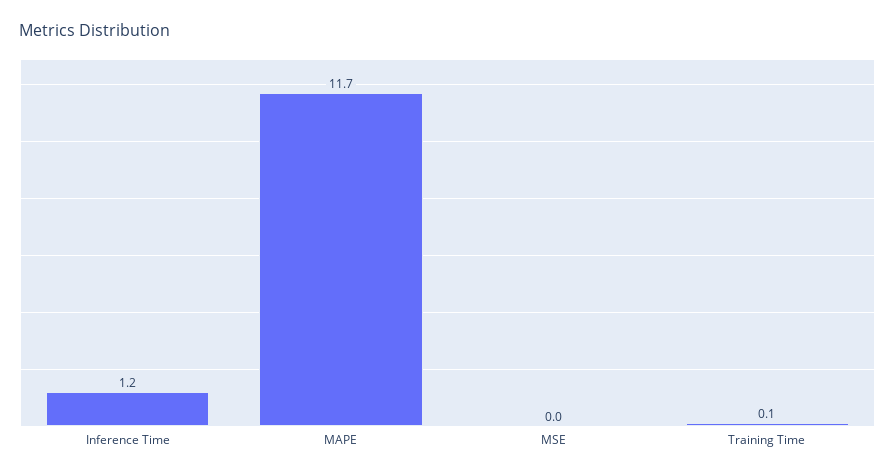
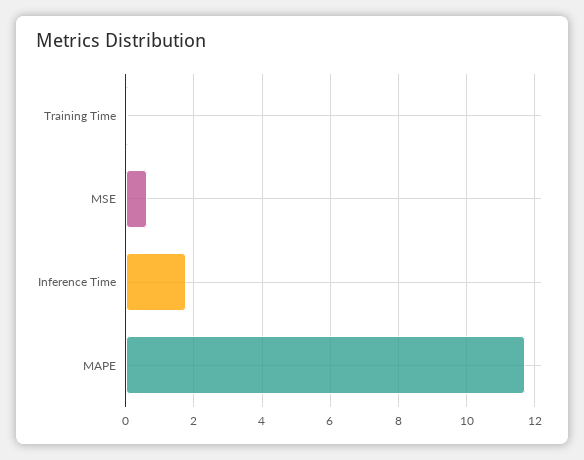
Inference Time: 1.2 -> 1.8
MSE: 0 -> 0.6

